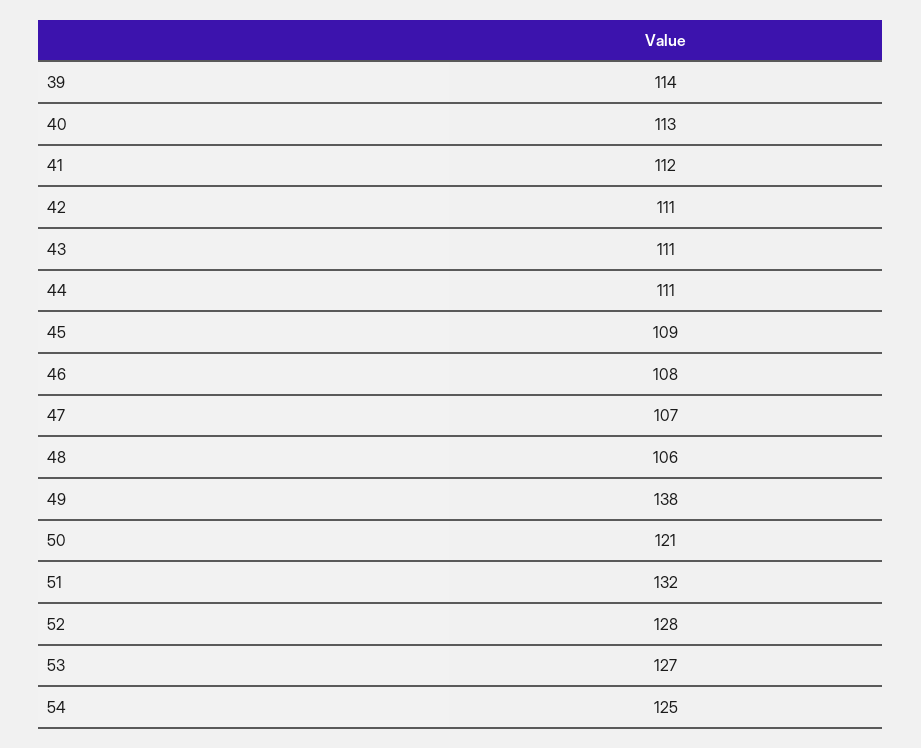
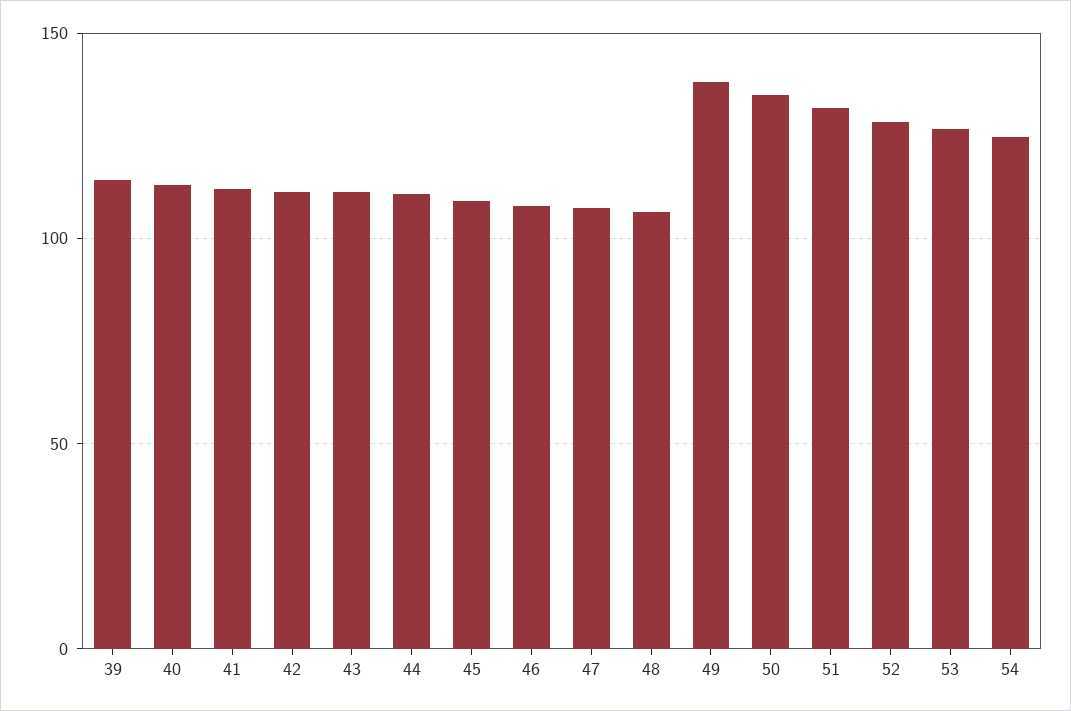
50: 121 -> 135

